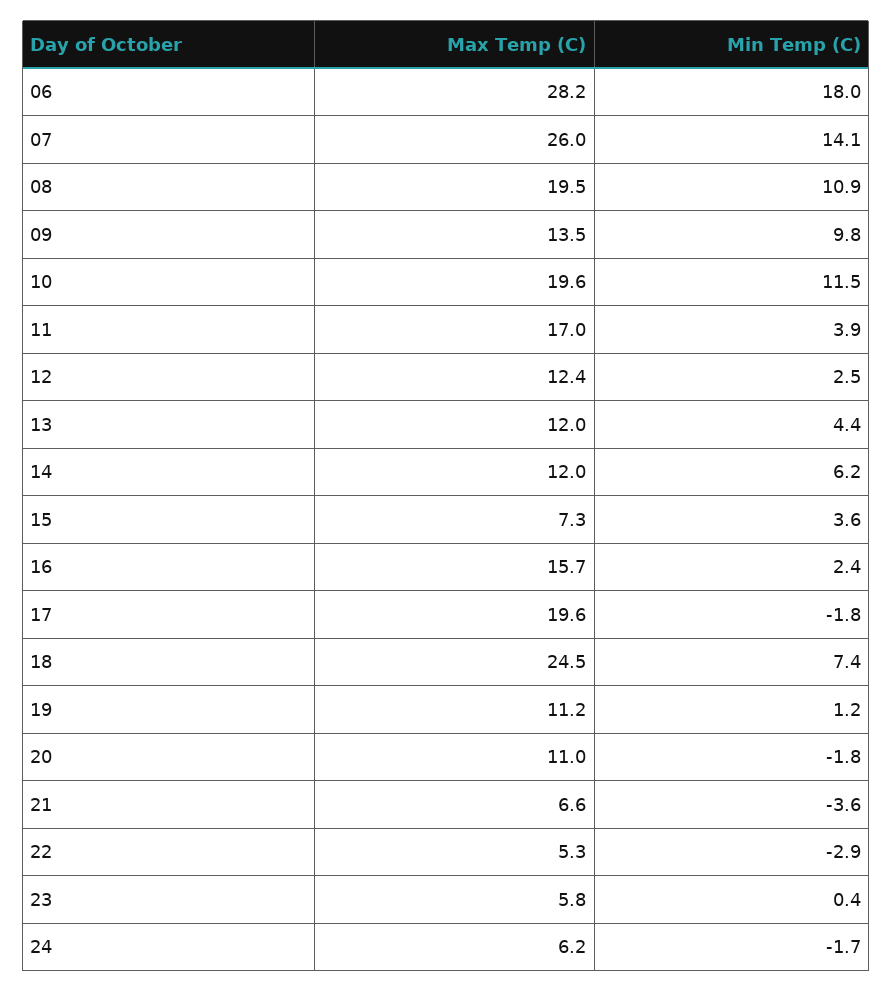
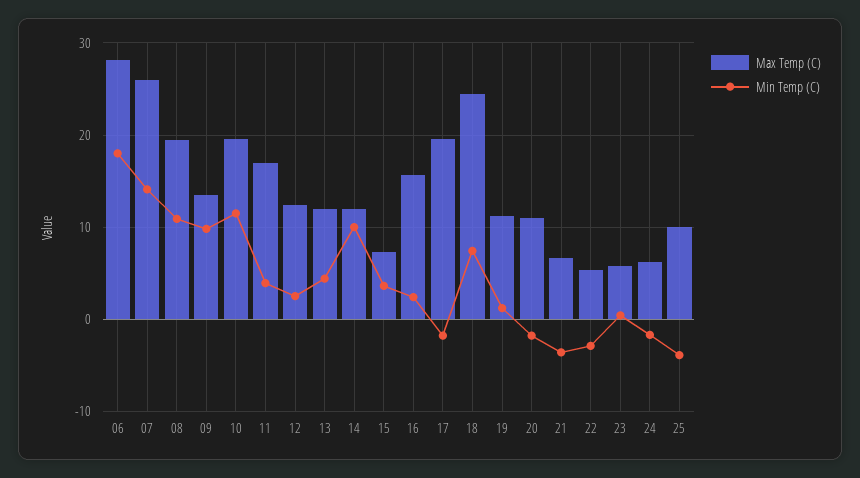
Min Temp (C), 14: 6.2 -> 10
Max Temp (C), 25: none -> 10
Min Temp (C), 25: none -> -4

